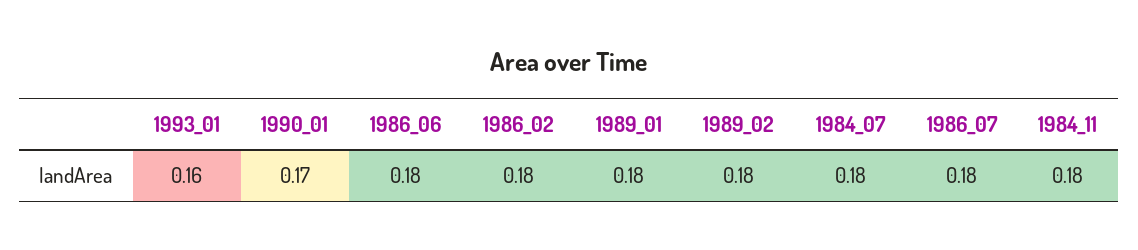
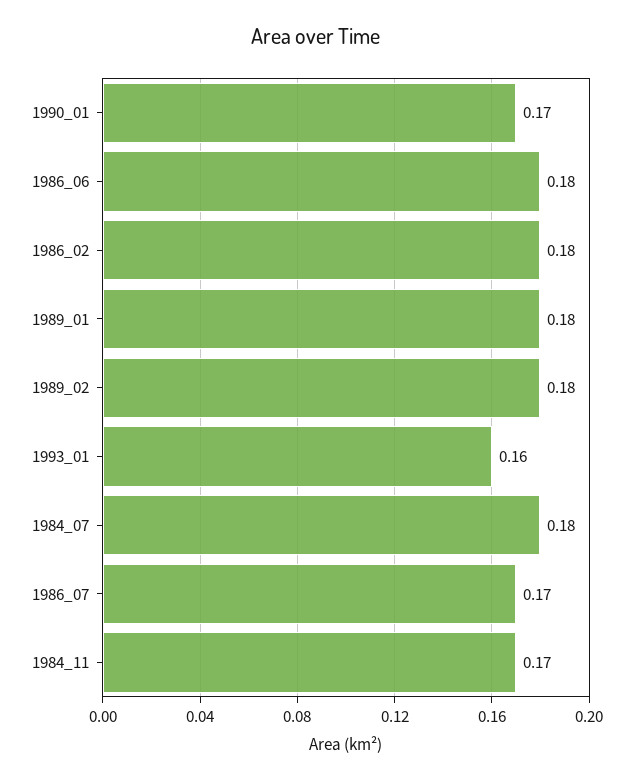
1986_07: 0.18 -> 0.17
1984_11: 0.18 -> 0.17

